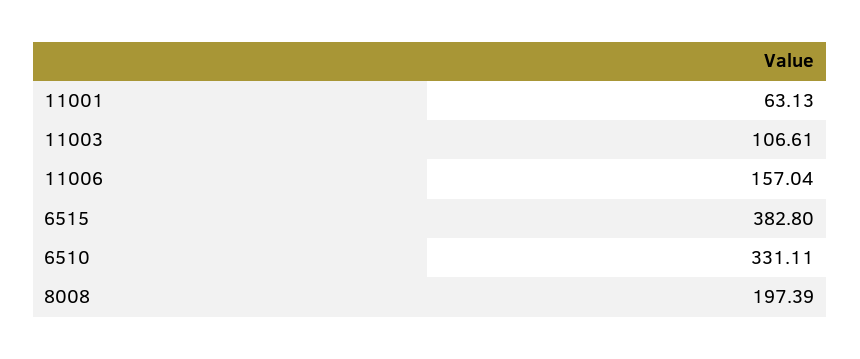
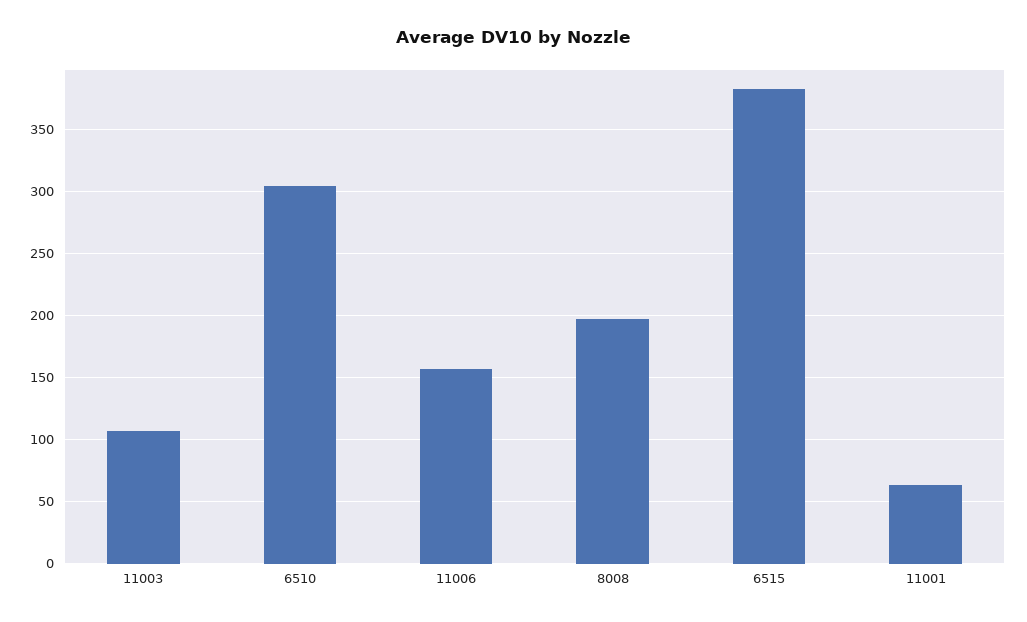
6510: 331.11 -> 305

